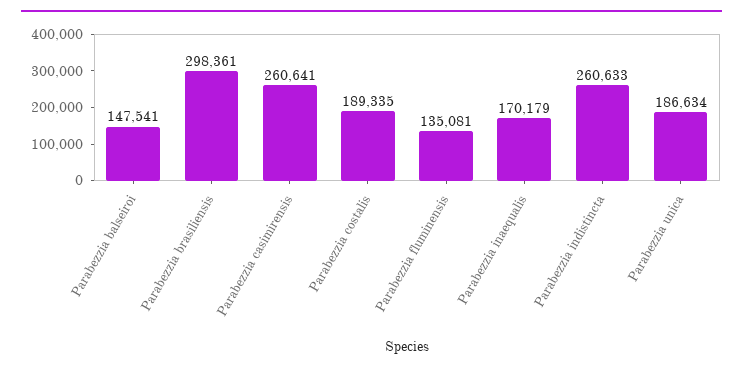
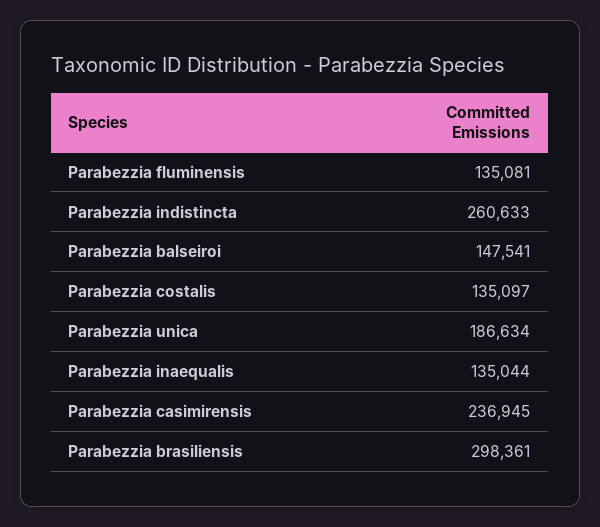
Parabezzia casimirensis: 260641 -> 236945
Parabezzia costalis: 189335 -> 135097
Parabezzia inaequalis: 170179 -> 135044

